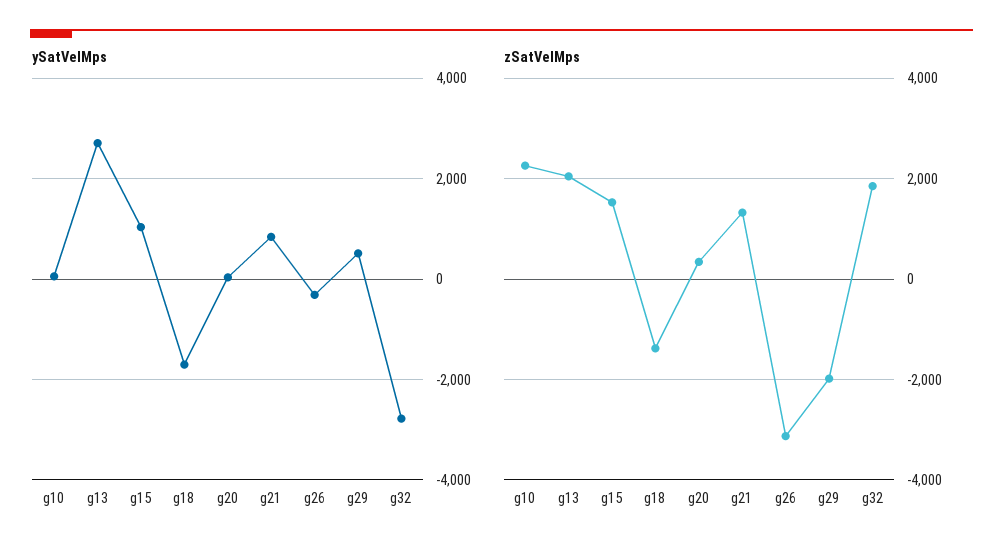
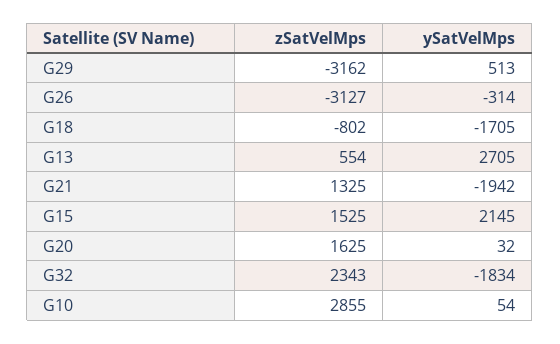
ySatVelMps, g15: 1000 -> 2145
ySatVelMps, g21: 800 -> -1942
ySatVelMps, g32: -2800 -> -1834
zSatVelMps, g10: 2200 -> 2855
zSatVelMps, g13: 2000 -> 554
zSatVelMps, g18: -1400 -> -802
zSatVelMps, g20: 400 -> 1625
zSatVelMps, g29: -2000 -> -3162
zSatVelMps, g32: 1800 -> 2343

